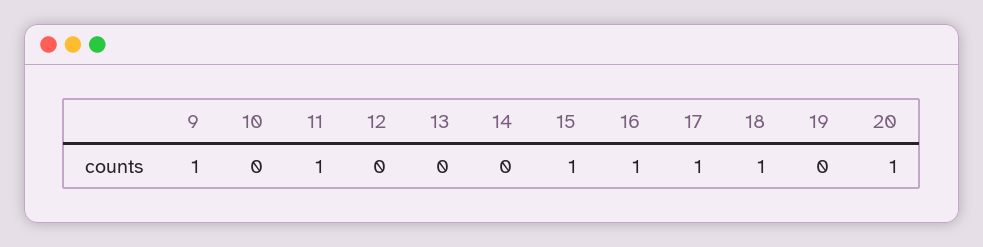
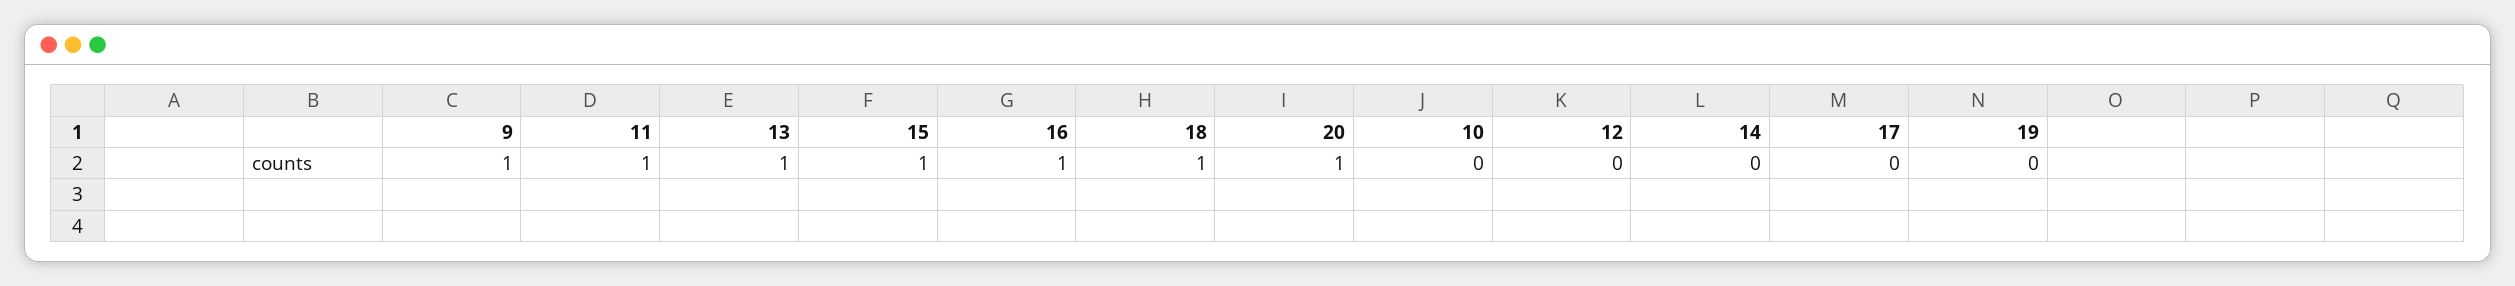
13: 0 -> 1
17: 1 -> 0

